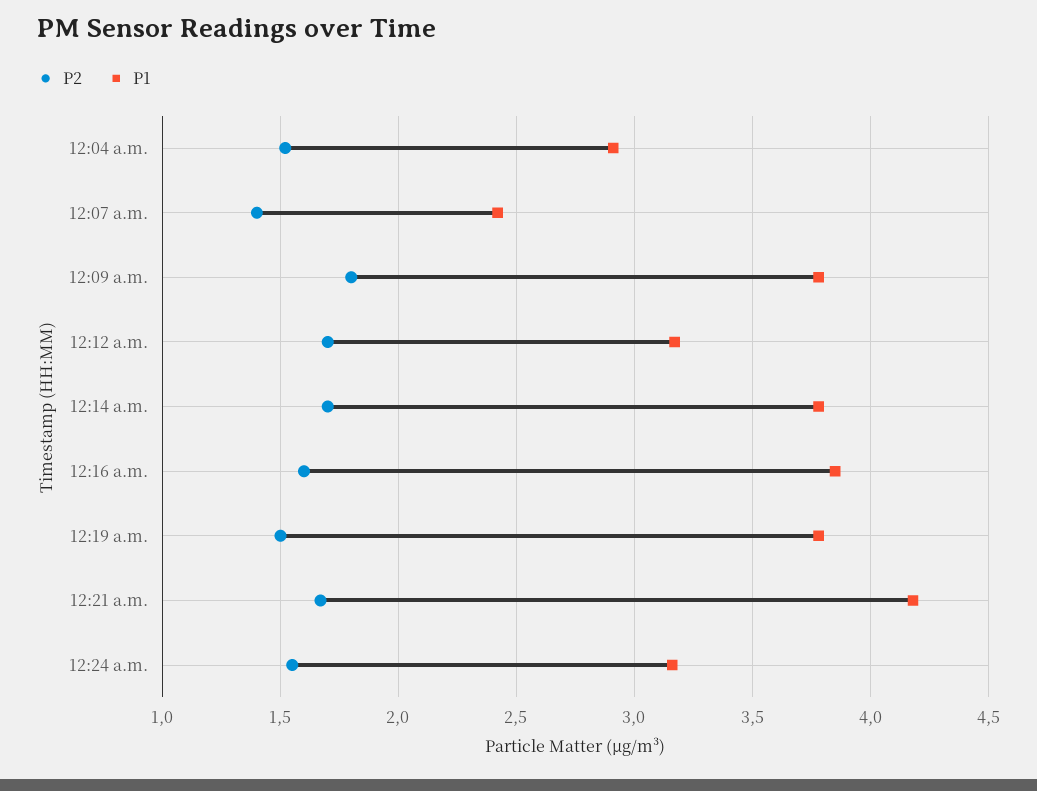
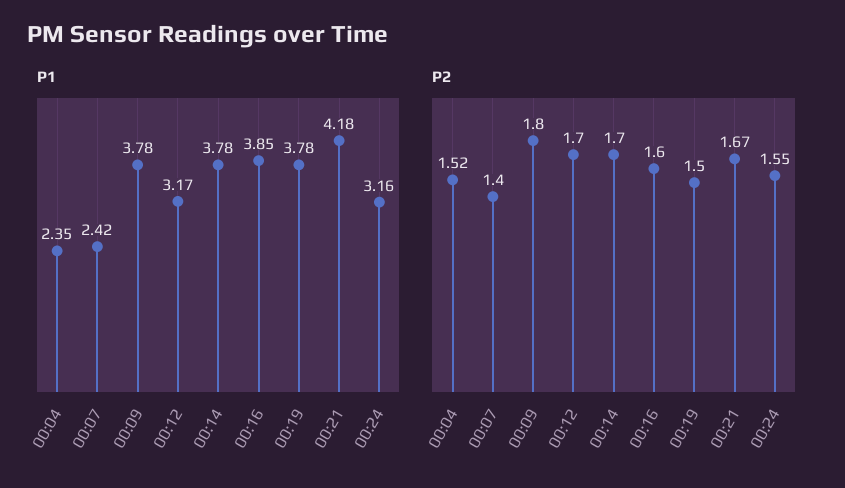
P1, 12:04 a.m.: 2.9 -> 2.35

